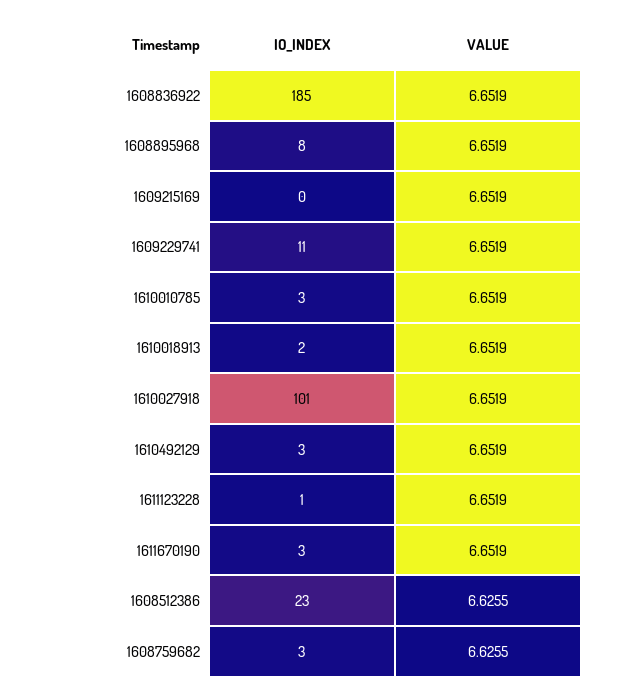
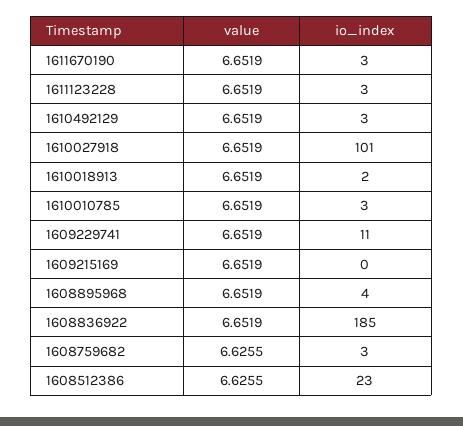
IO_INDEX, 1608895968: 8 -> 4
IO_INDEX, 1611123228: 1 -> 3

